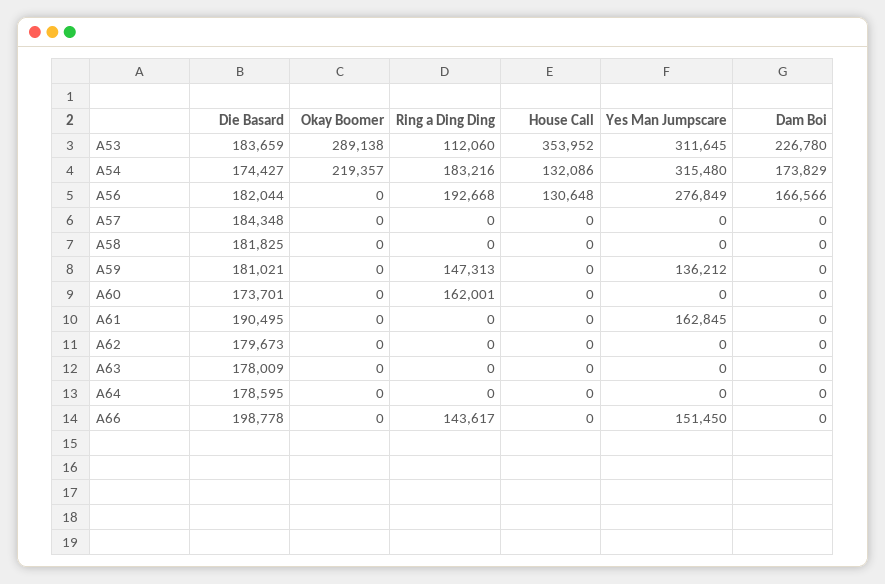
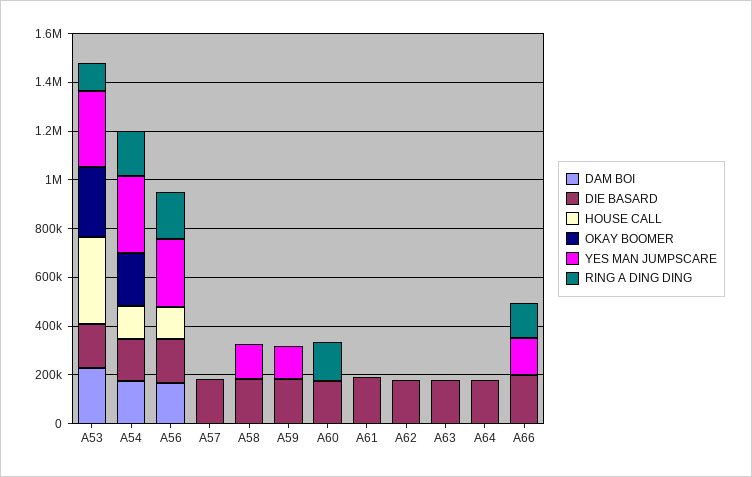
Yes Man Jumpscare, A58: 0 -> 150000
Ring a Ding Ding, A59: 147313 -> 0
Yes Man Jumpscare, A61: 162845 -> 0

